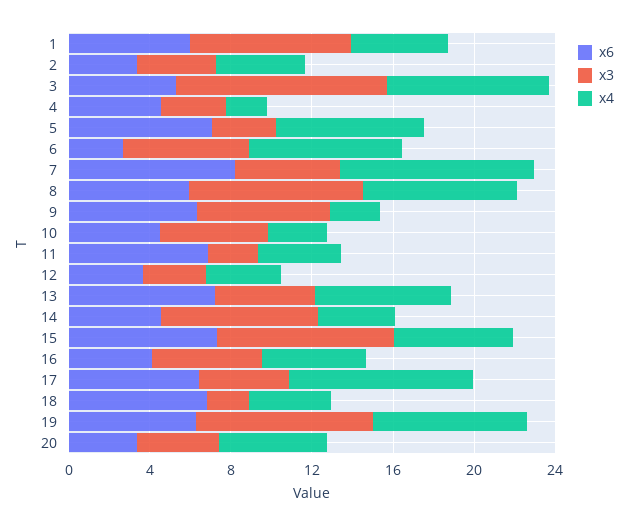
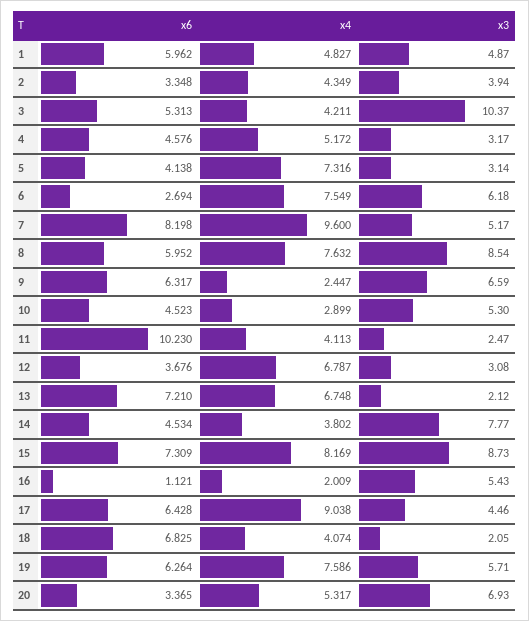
x3, 1: 8 -> 4.87
x4, 3: 8 -> 4.211
x4, 4: 2 -> 5.172
x6, 5: 7 -> 4.138
x6, 11: 7 -> 10.23
x4, 12: 4 -> 6.787
x3, 13: 5 -> 2.12
x4, 15: 6 -> 8.169
x6, 16: 4 -> 1.121
x4, 16: 5 -> 2.009
x3, 19: 9 -> 5.71
x3, 20: 4 -> 6.93

